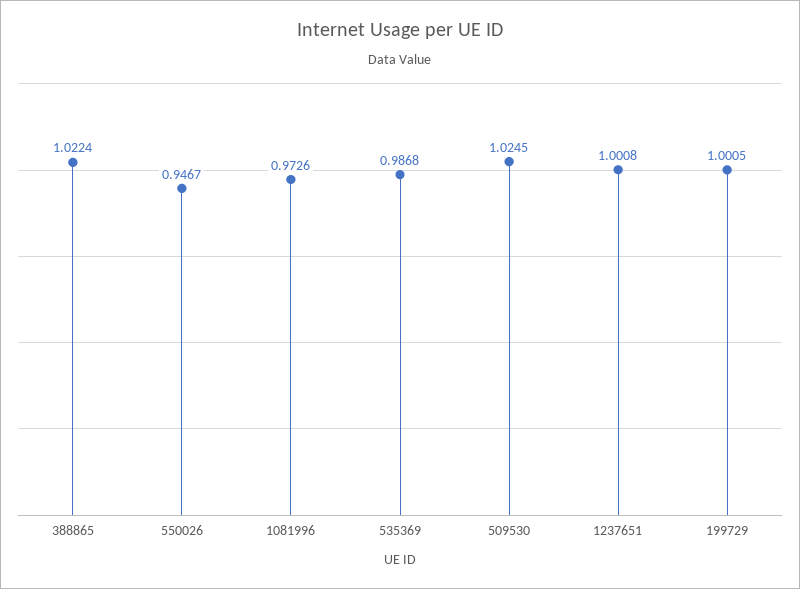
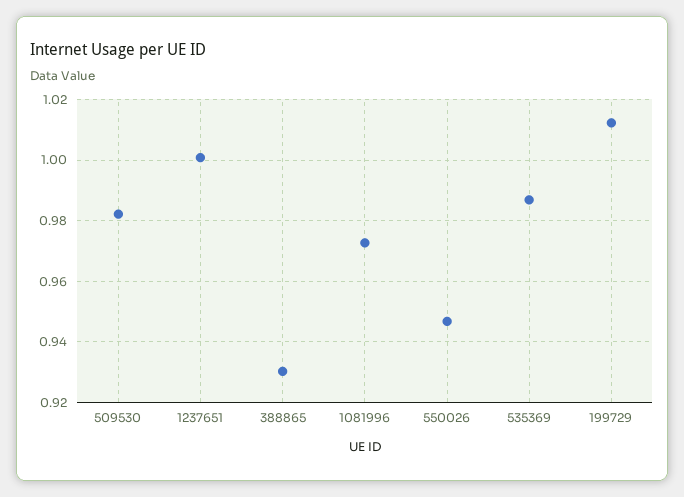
388865: 1.0224 -> 0.93
509530: 1.0245 -> 0.982
199729: 1.0005 -> 1.012

